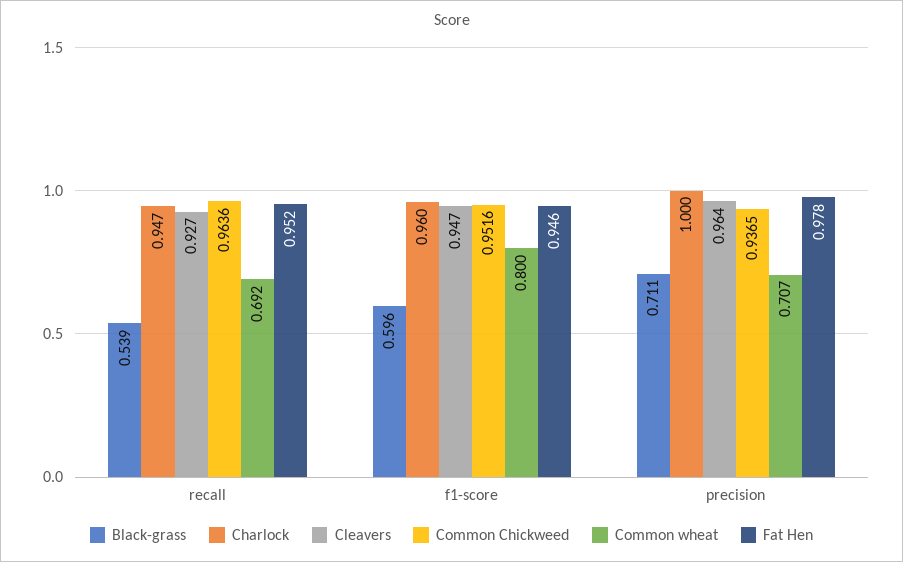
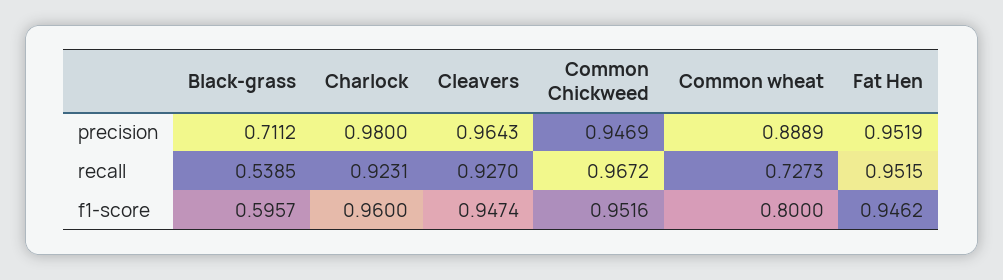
Charlock, recall: 0.947 -> 0.9231
Common Chickweed, recall: 0.9636 -> 0.9672
Common wheat, recall: 0.692 -> 0.7273
Charlock, precision: 1 -> 0.98
Common Chickweed, precision: 0.9365 -> 0.9469
Common wheat, precision: 0.707 -> 0.8889
Fat Hen, precision: 0.978 -> 0.9519

